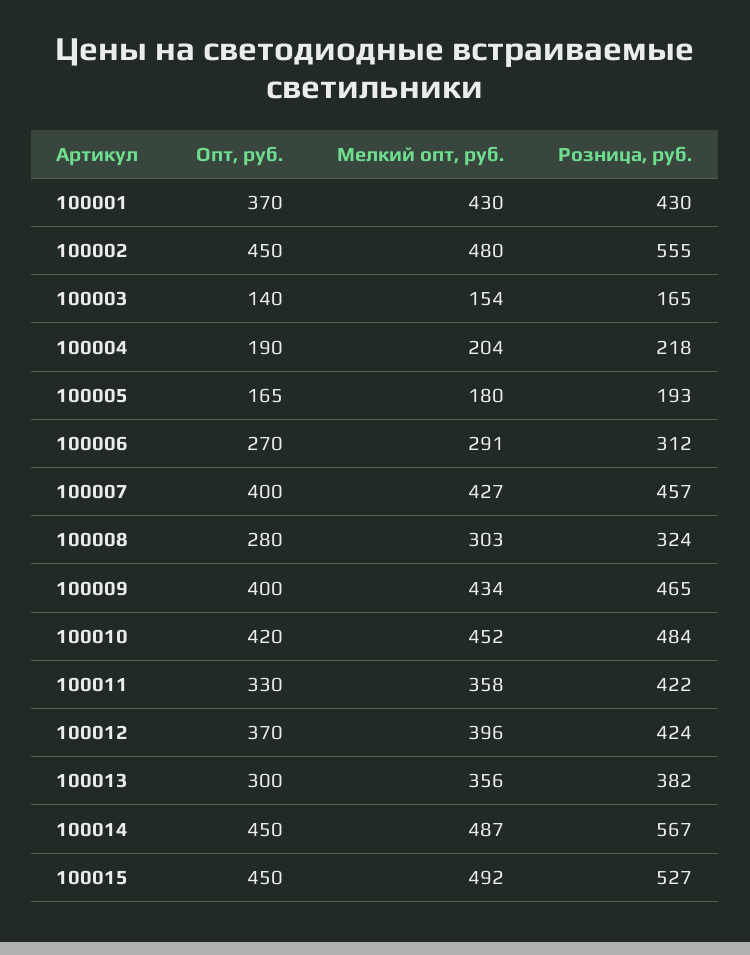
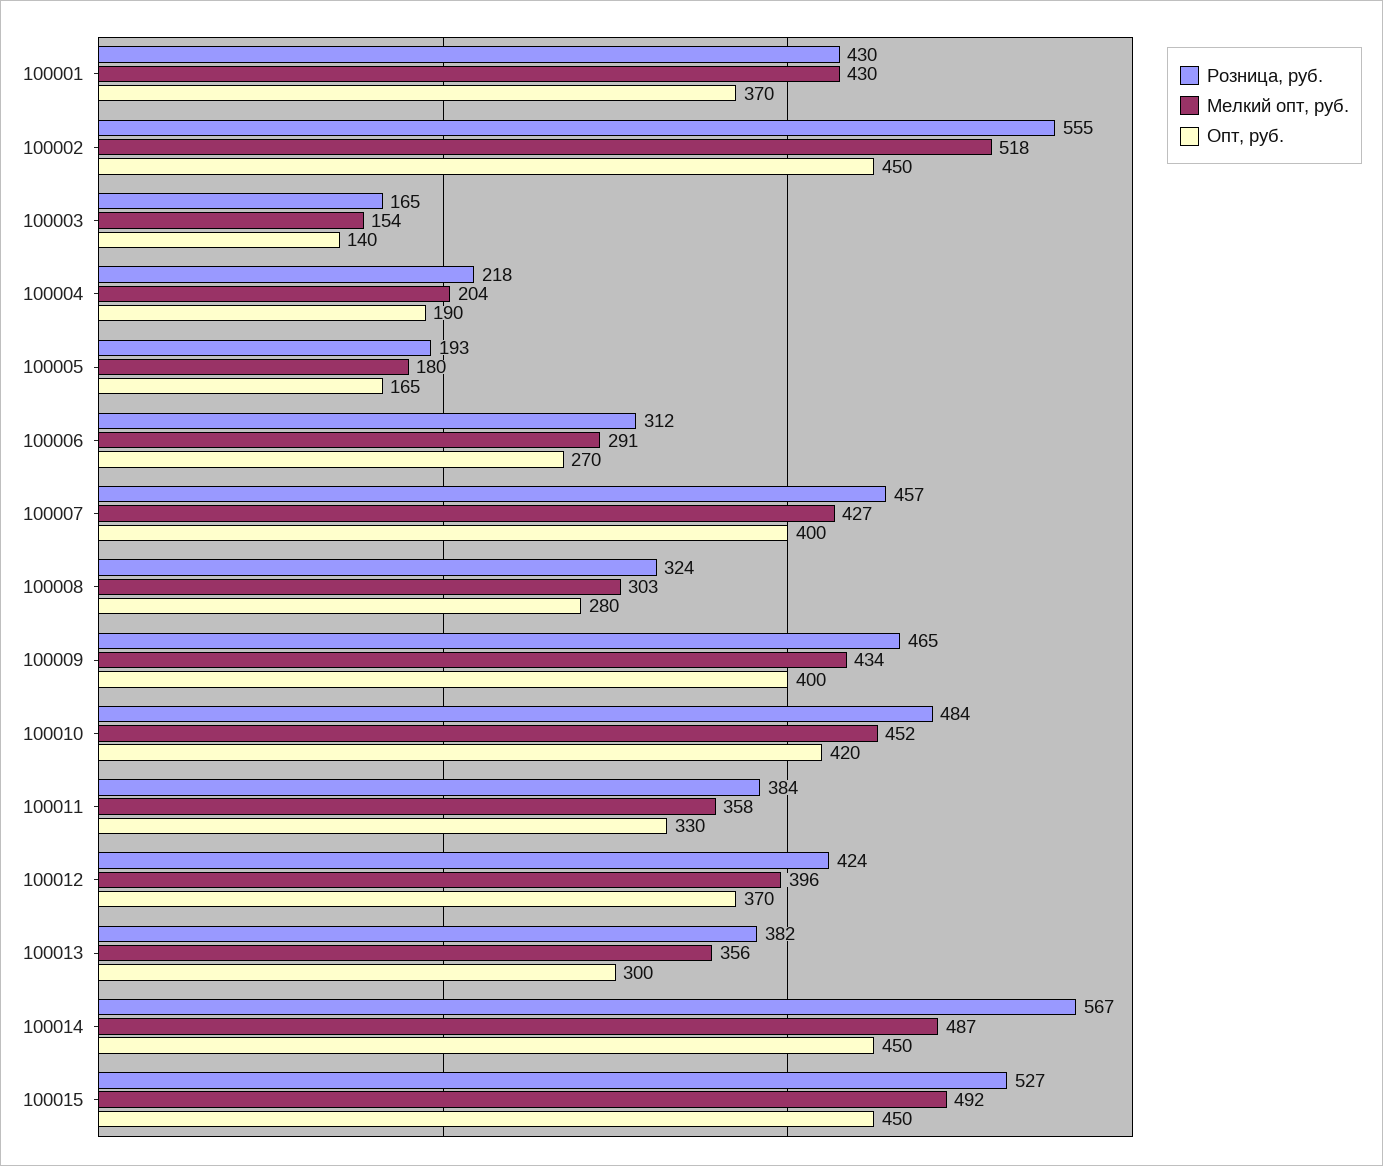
Мелкий опт, руб., 100002: 480 -> 518
Розница, руб., 100011: 422 -> 384

